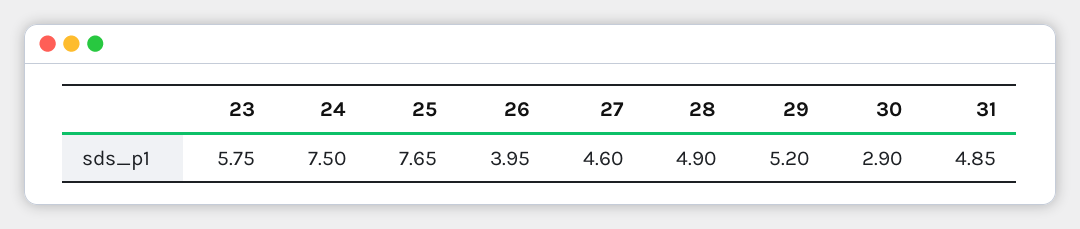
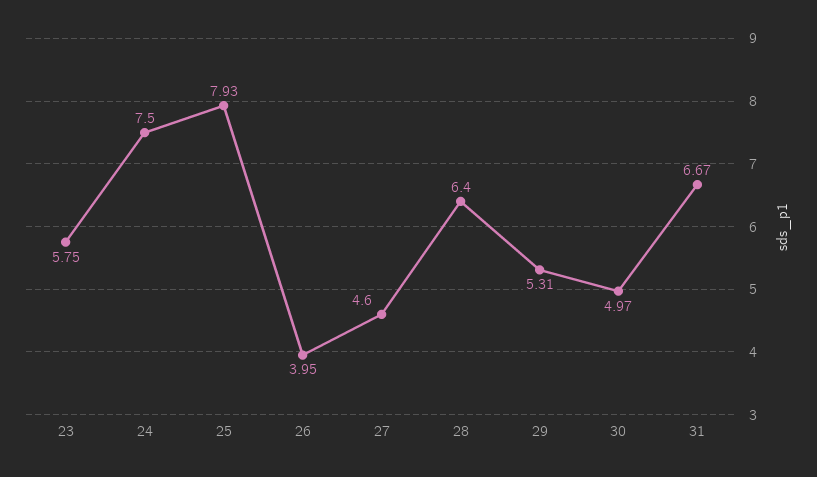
25: 7.65 -> 7.93
28: 4.9 -> 6.4
29: 5.2 -> 5.31
30: 2.9 -> 4.97
31: 4.85 -> 6.67

